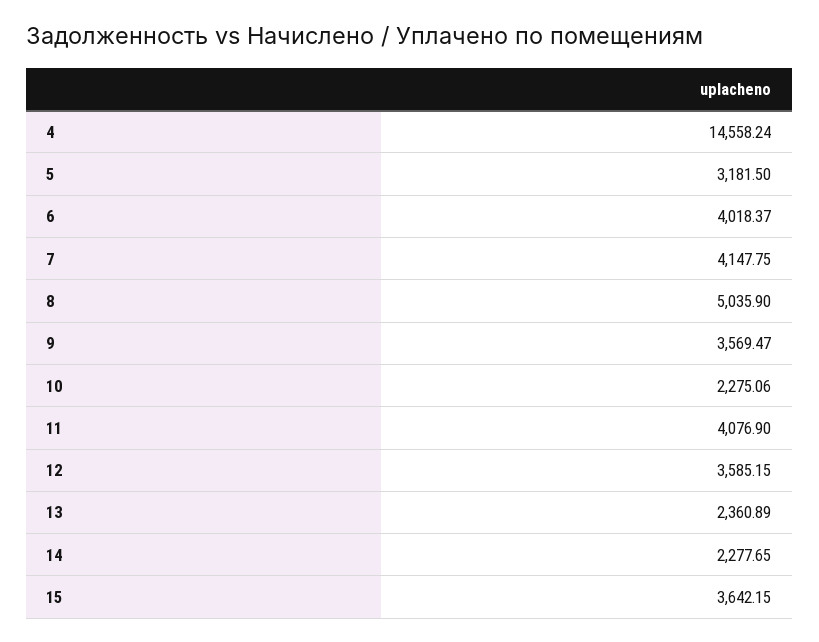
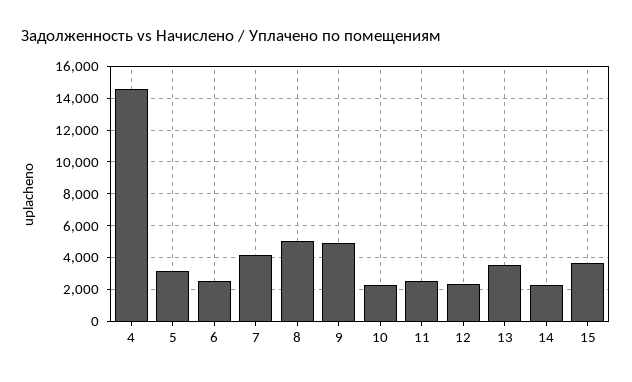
6: 4018.37 -> 2500
9: 3569.47 -> 5000
11: 4076.9 -> 2500
12: 3585.15 -> 2500
13: 2360.89 -> 3500

